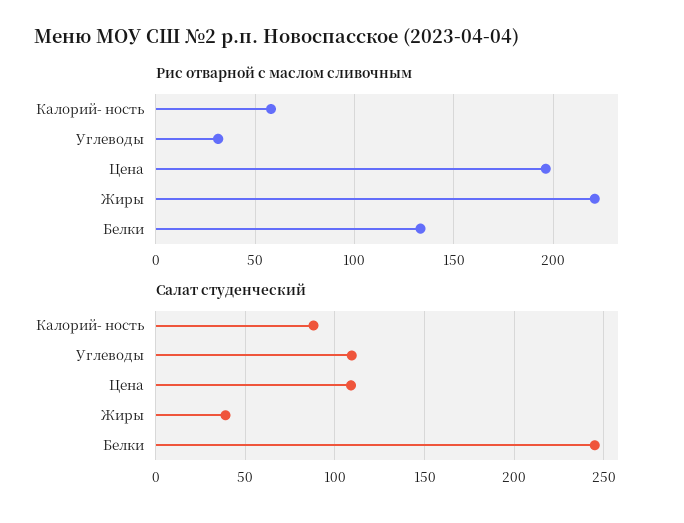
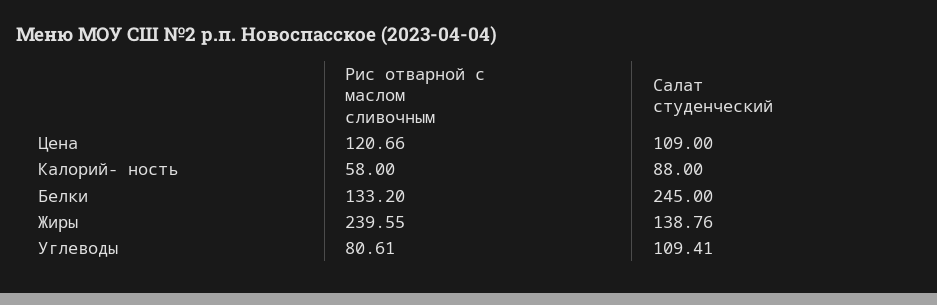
Рис отварной с маслом сливочным, Углеводы: 30 -> 80.61
Рис отварной с маслом сливочным, Цена: 195 -> 120.66
Рис отварной с маслом сливочным, Жиры: 220 -> 239.55
Салат студенческий, Жиры: 40 -> 138.76

